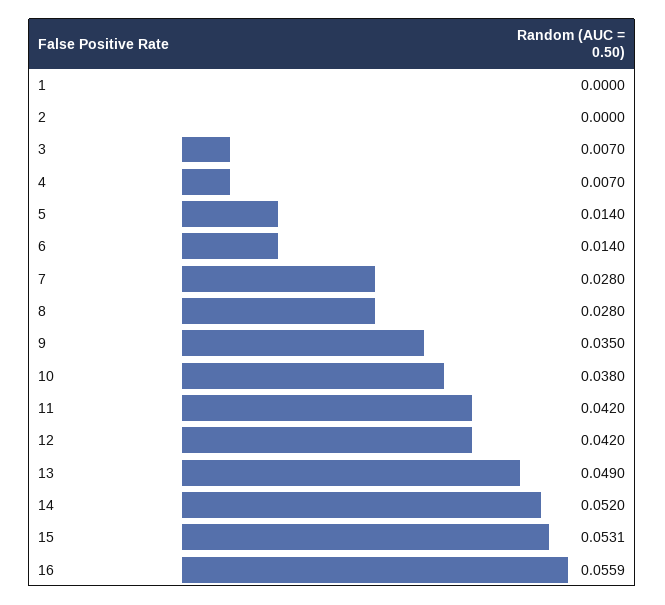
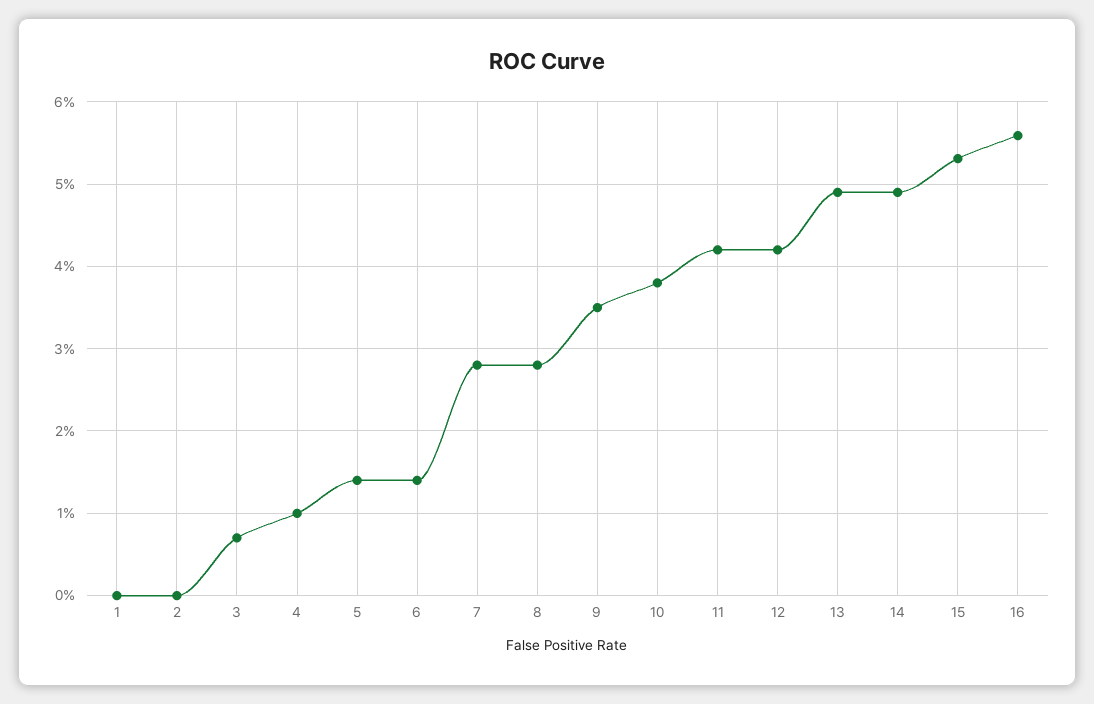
4: 0.007 -> 0.01
14: 0.052 -> 0.049

